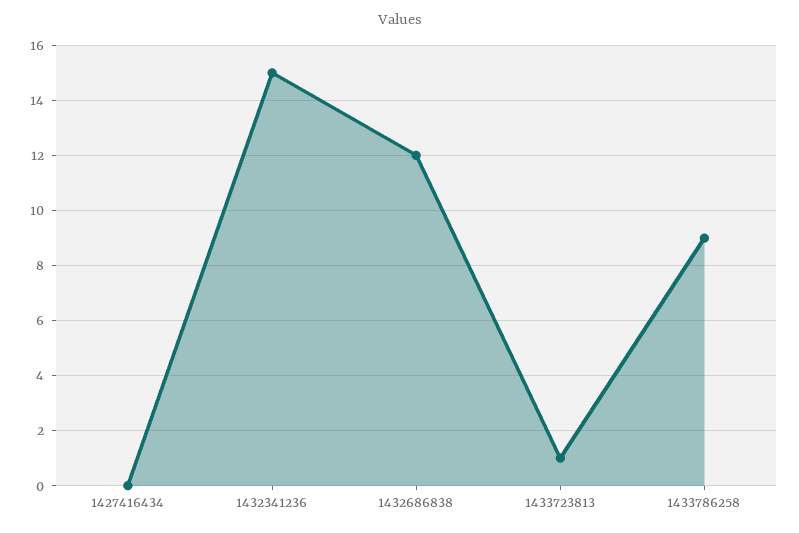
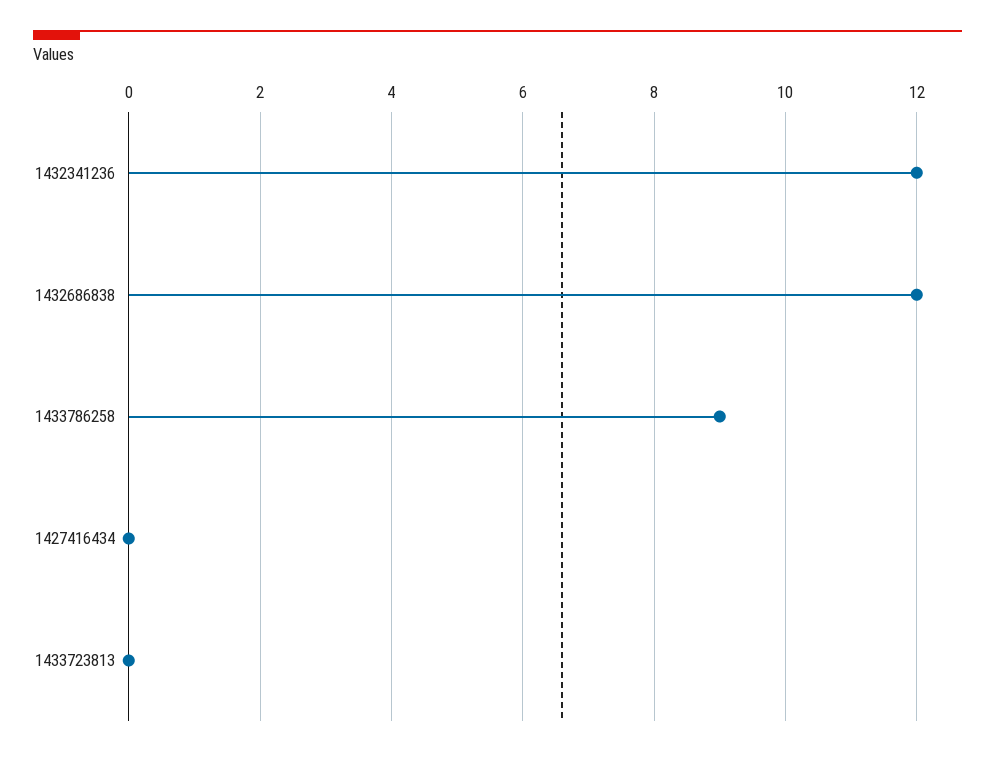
1432341236: 15 -> 12
1433723813: 1 -> 0

